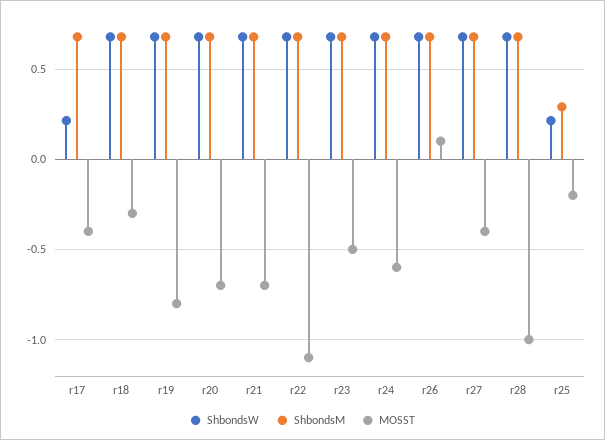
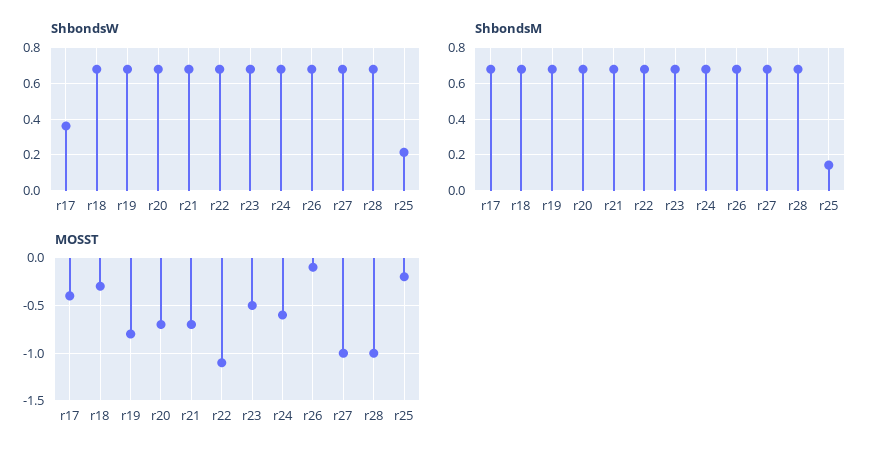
ShbondsW, r17: 0.2 -> 0.35
MOSST, r26: 0.1 -> -0.1
MOSST, r27: -0.4 -> -1
ShbondsM, r25: 0.3 -> 0.15

